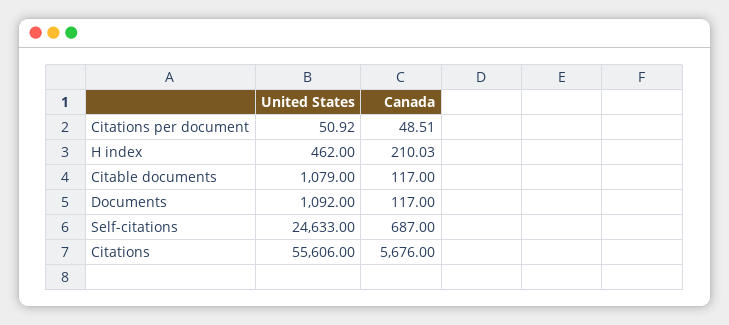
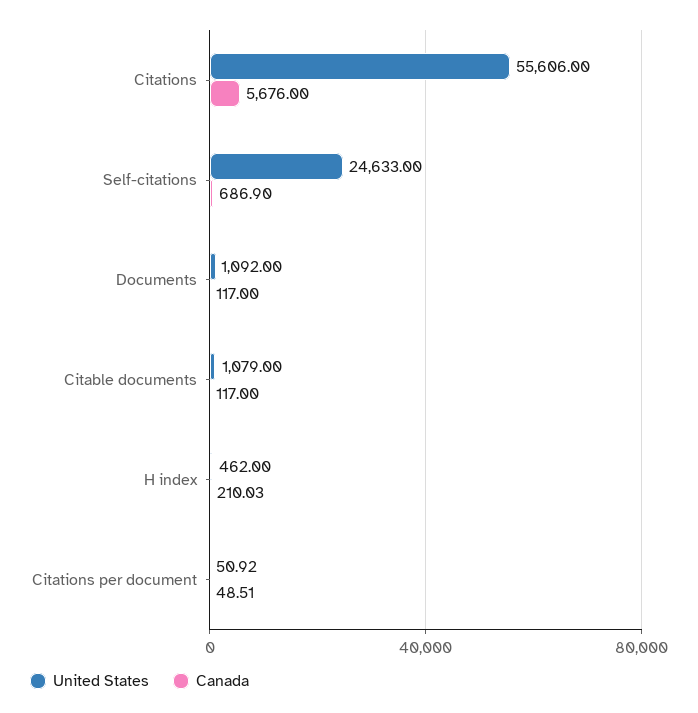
Canada, Self-citations: 687 -> 686.9

